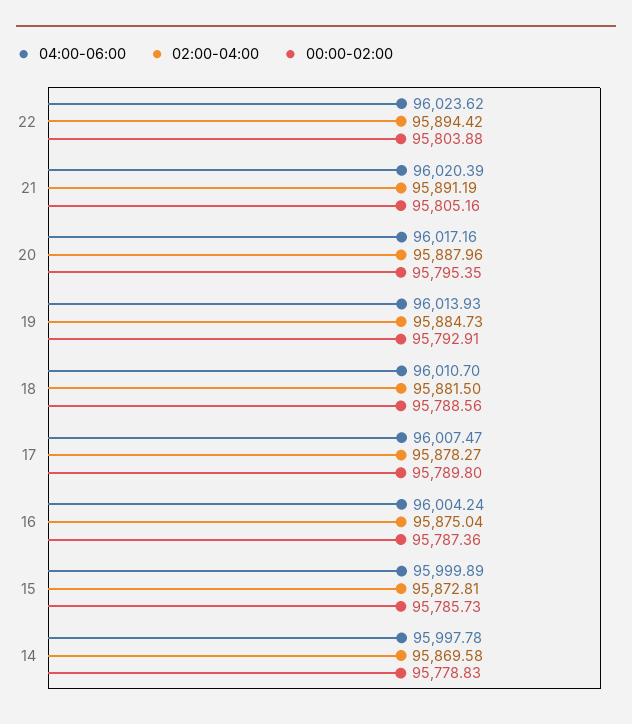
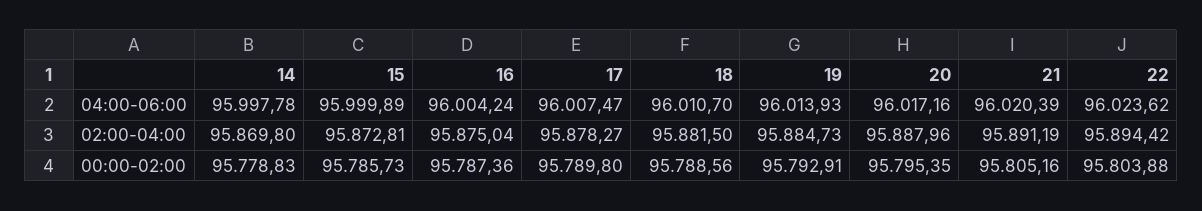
02:00-04:00, 14: 95869.58 -> 95869.8

